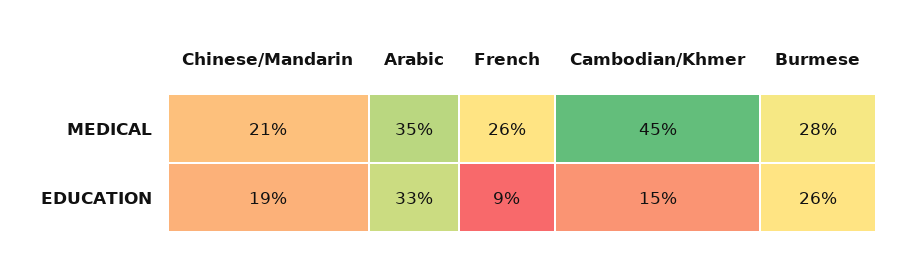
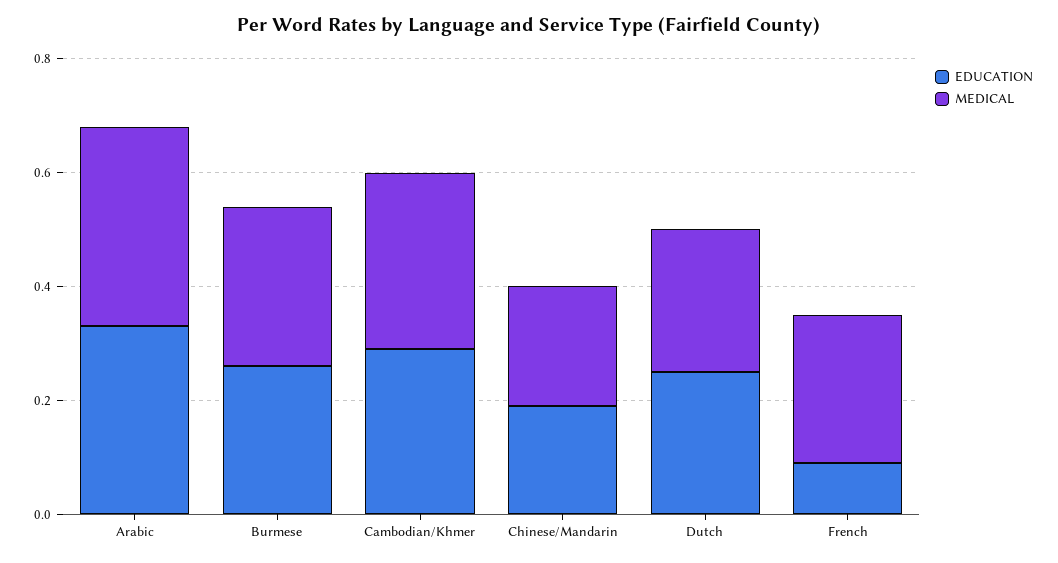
MEDICAL, Cambodian/Khmer: 0.45 -> 0.3
EDUCATION, Cambodian/Khmer: 0.15 -> 0.3
EDUCATION, Dutch: none -> 0.25
MEDICAL, Dutch: none -> 0.25

